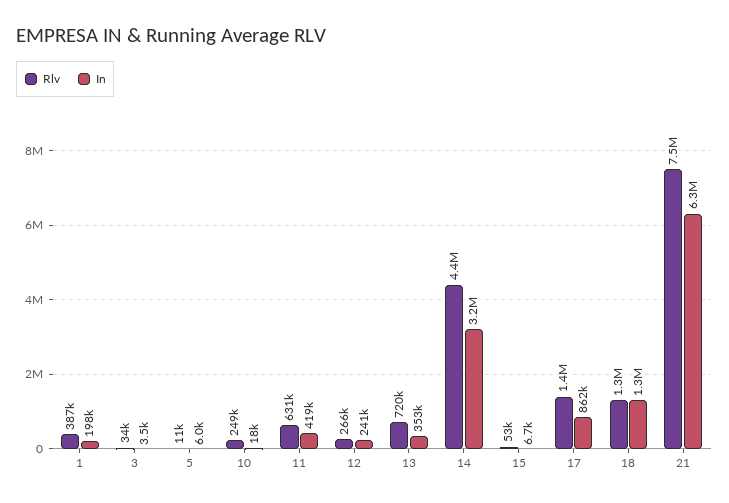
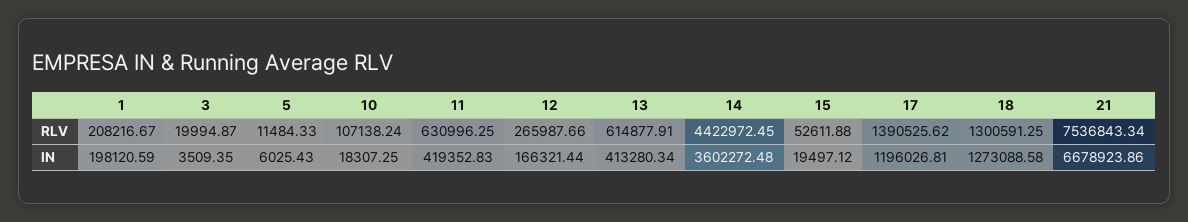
Rlv, 1: 387000 -> 208216.67
Rlv, 3: 34000 -> 19994.87
Rlv, 10: 249000 -> 107138.24
In, 12: 241000 -> 166321.44
Rlv, 13: 720000 -> 614877.91
In, 13: 353000 -> 413280.34
In, 14: 3200000 -> 3602272.48
In, 15: 6700 -> 19497.12
In, 17: 862000 -> 1196026.81
In, 21: 6300000 -> 6678923.86

